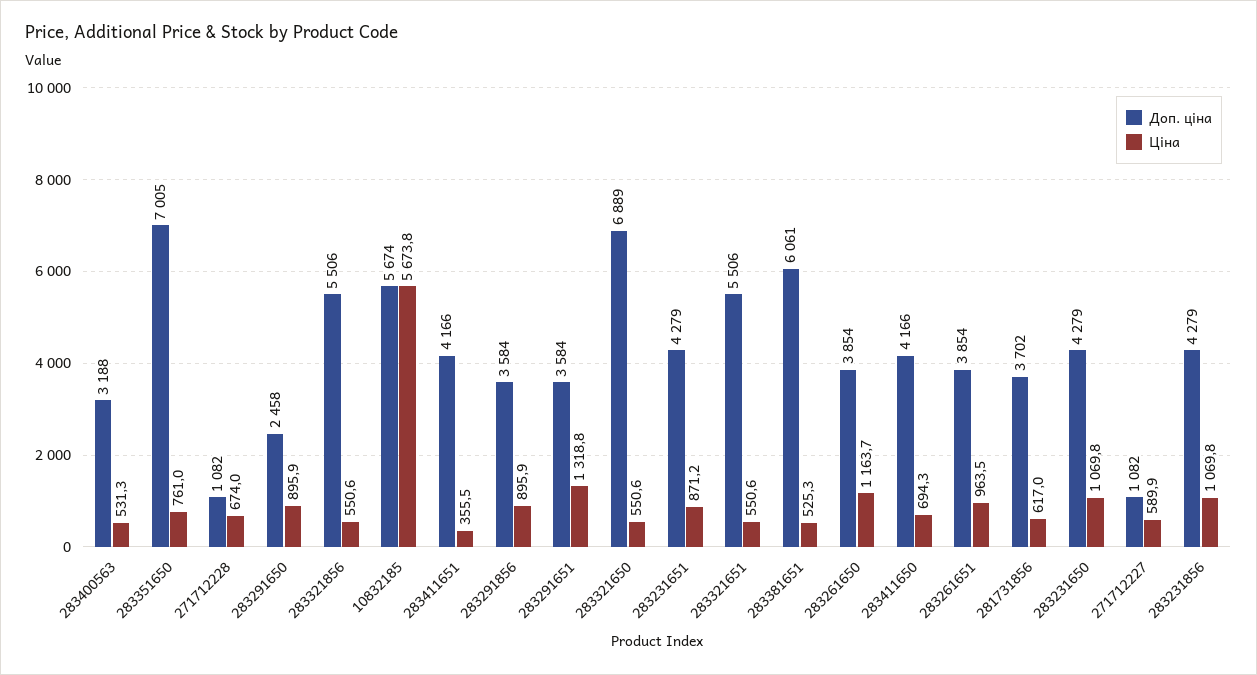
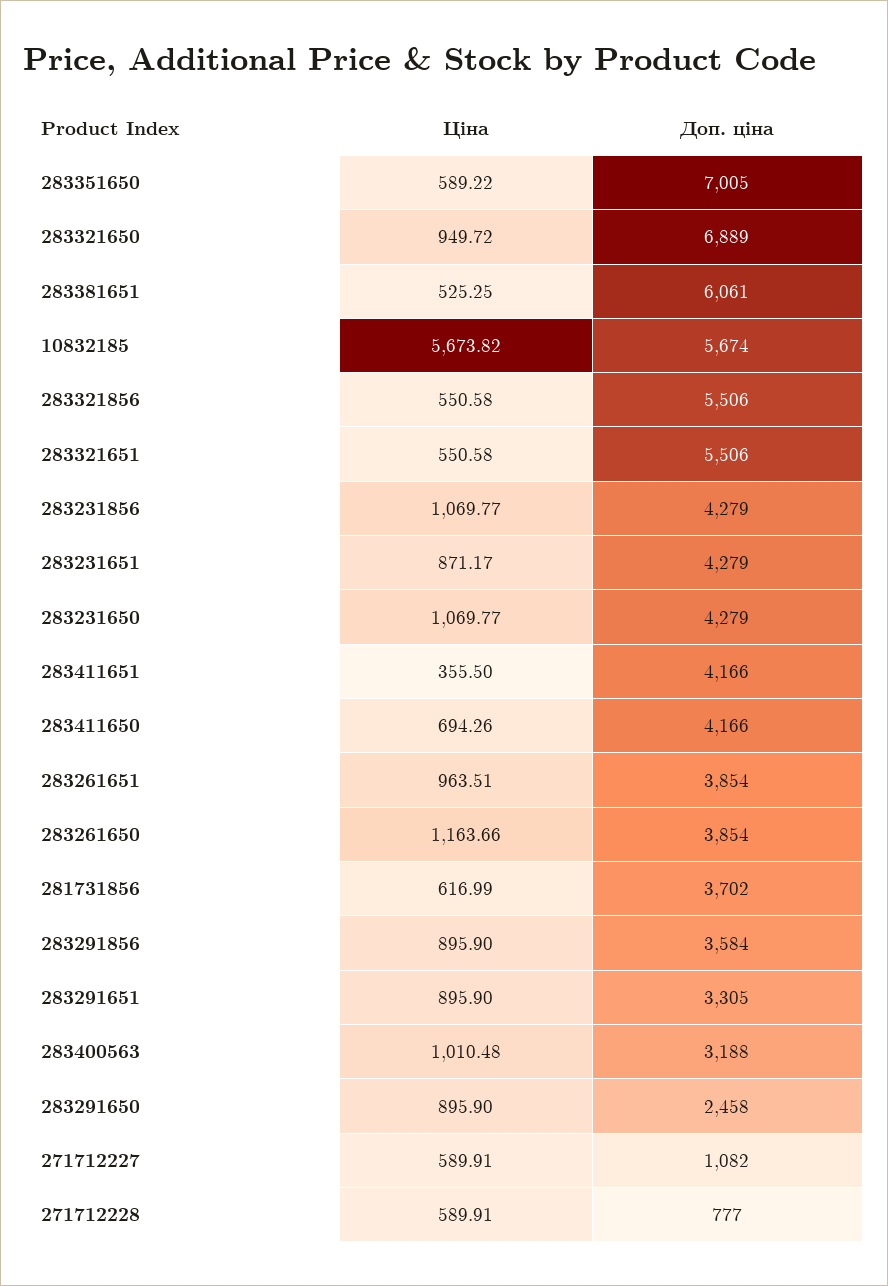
Ціна, 283400563: 531.3 -> 1010.48
Ціна, 283351650: 761 -> 589.22
Доп. ціна, 271712228: 1082 -> 777
Ціна, 271712228: 674 -> 589.91
Доп. ціна, 283291651: 3584 -> 3305
Ціна, 283291651: 1318.8 -> 895.9
Ціна, 283321650: 550.6 -> 949.72

